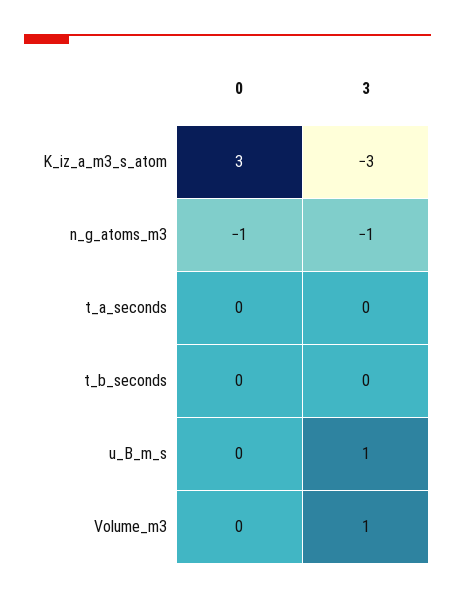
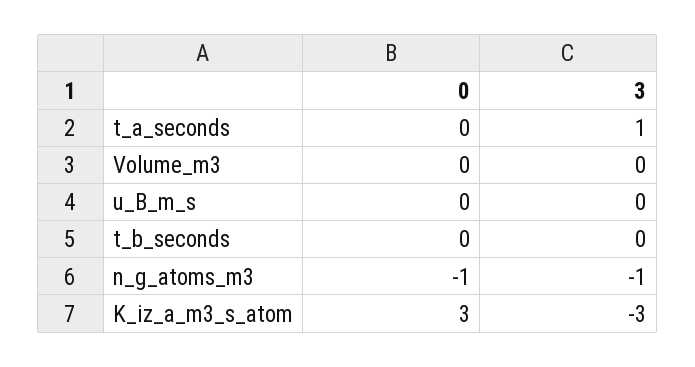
3, t_a_seconds: 0 -> 1
3, u_B_m_s: 1 -> 0
3, Volume_m3: 1 -> 0

